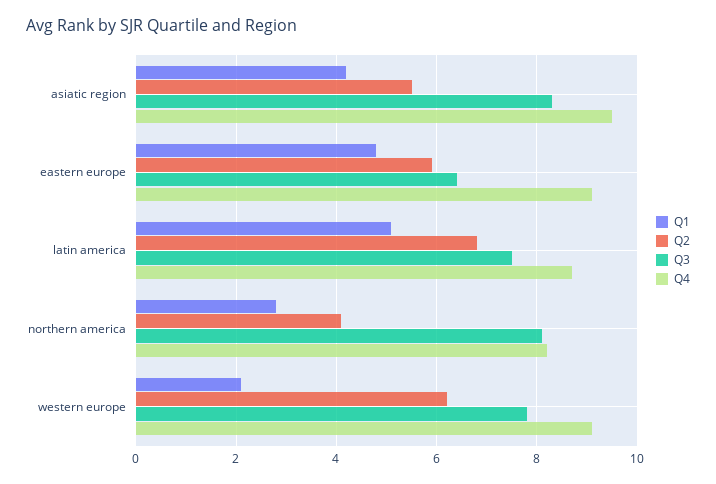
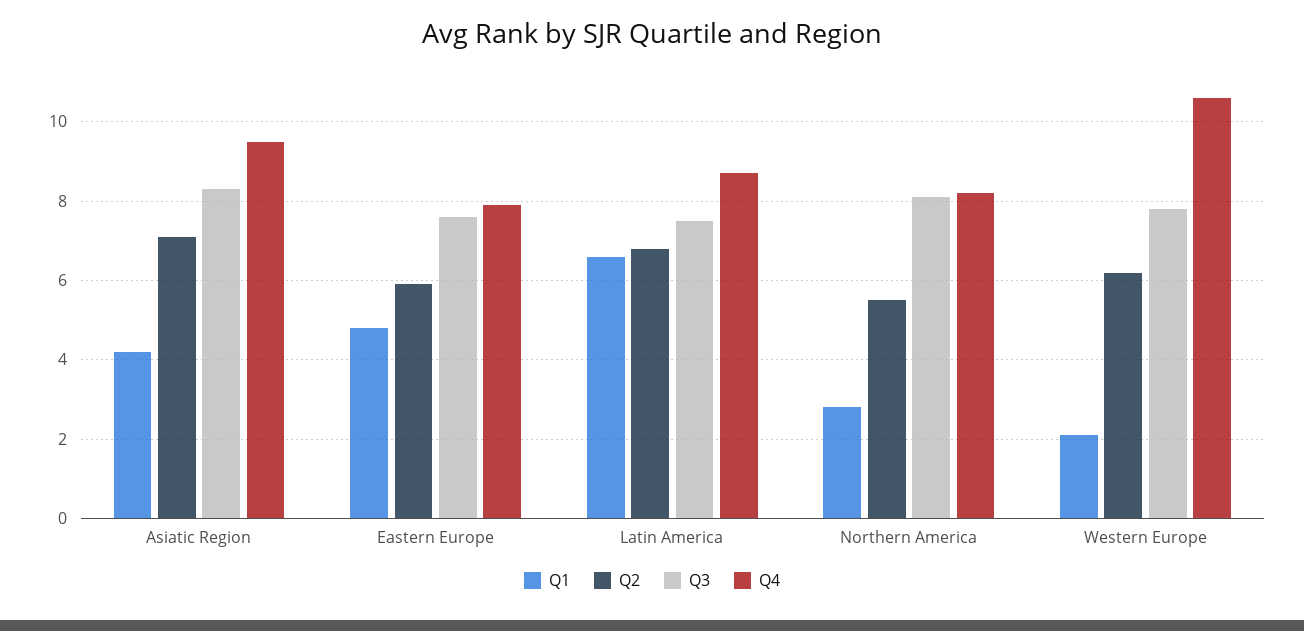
Q2, asiatic region: 5.5 -> 7
Q3, eastern europe: 6.5 -> 7.5
Q4, eastern europe: 9 -> 8
Q1, latin america: 5 -> 6.5
Q2, northern america: 4 -> 5.5
Q4, western europe: 9 -> 10.5

